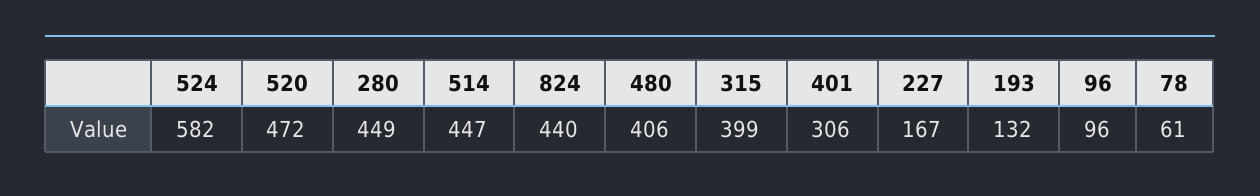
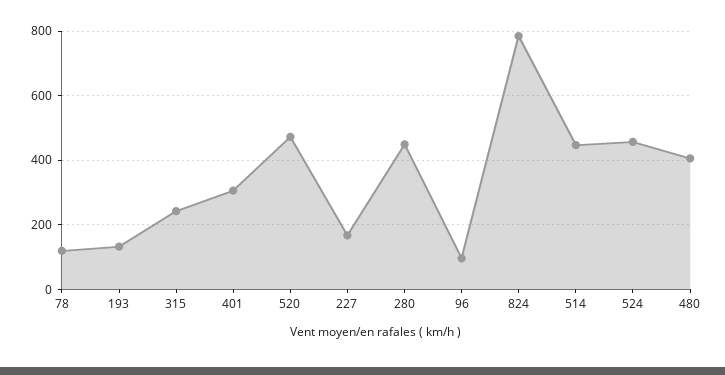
524: 582 -> 460
824: 440 -> 780
315: 399 -> 240
78: 61 -> 120

